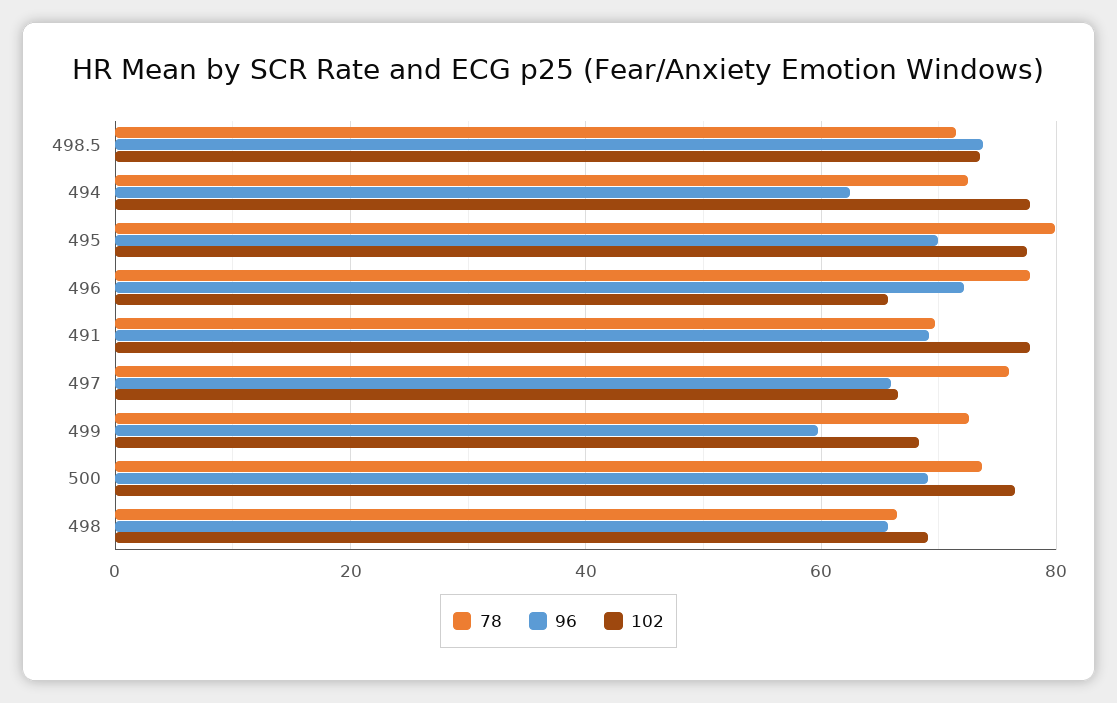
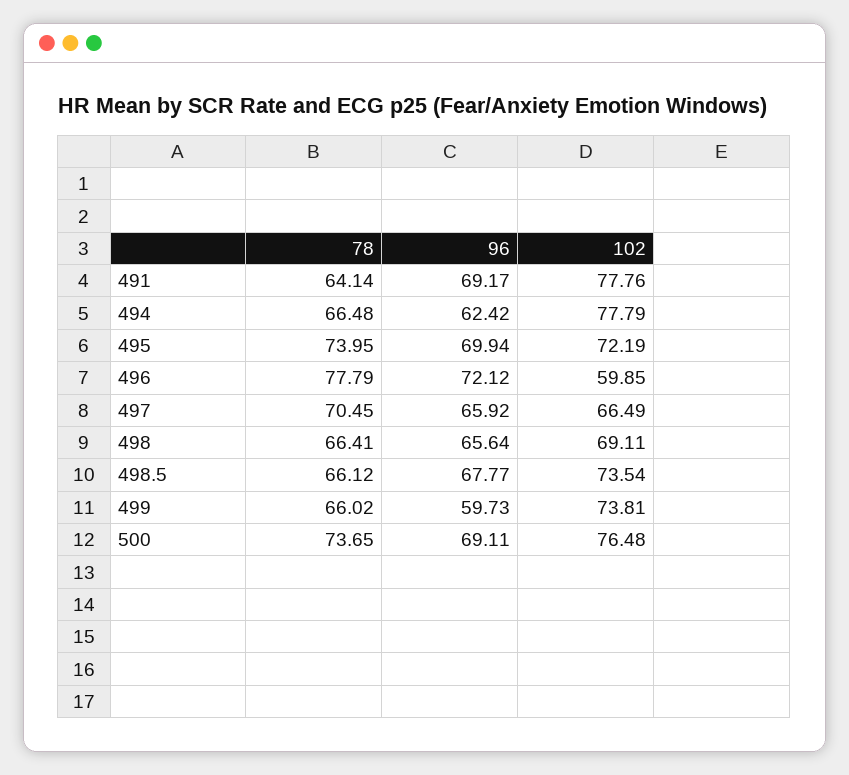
78, 498.5: 72 -> 66.12
96, 498.5: 74 -> 67.77
78, 494: 72 -> 66.48
78, 495: 80 -> 73.95
102, 495: 78 -> 72.19
102, 496: 66 -> 59.85
78, 491: 70 -> 64.14
78, 497: 76 -> 70.45
78, 499: 72 -> 66.02
102, 499: 68 -> 73.81

